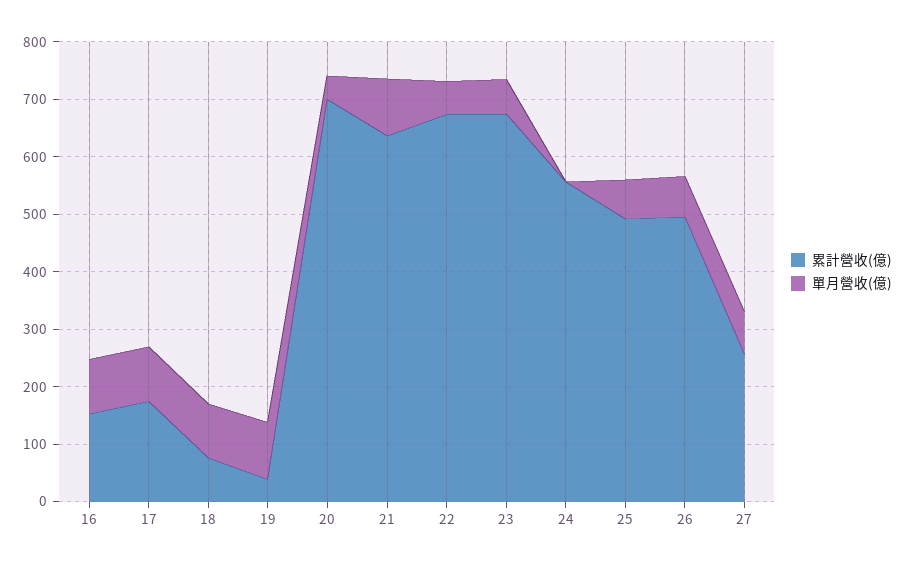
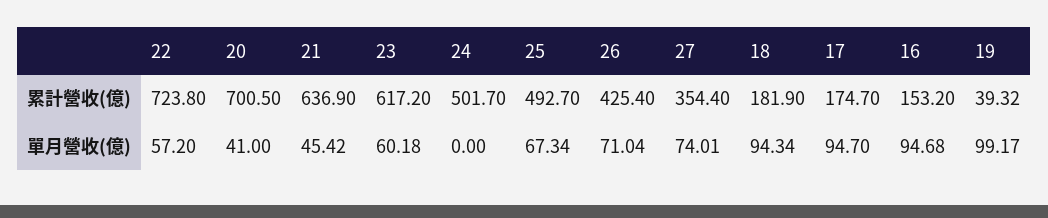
累計營收(億), 18: 80 -> 181.9
單月營收(億), 21: 100 -> 45.42
累計營收(億), 22: 680 -> 723.8
累計營收(億), 23: 680 -> 617.2
累計營收(億), 24: 560 -> 501.7
累計營收(億), 26: 500 -> 425.4
累計營收(億), 27: 260 -> 354.4

